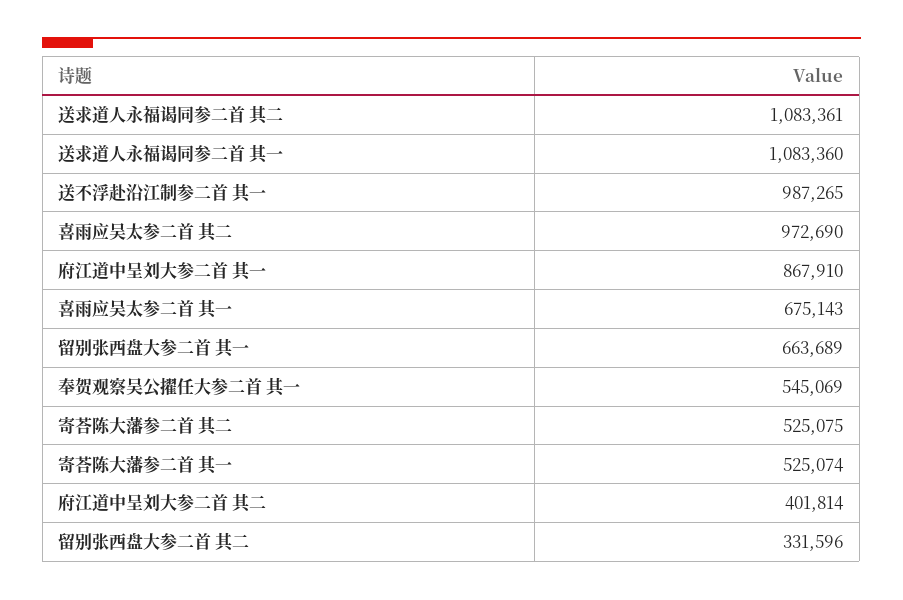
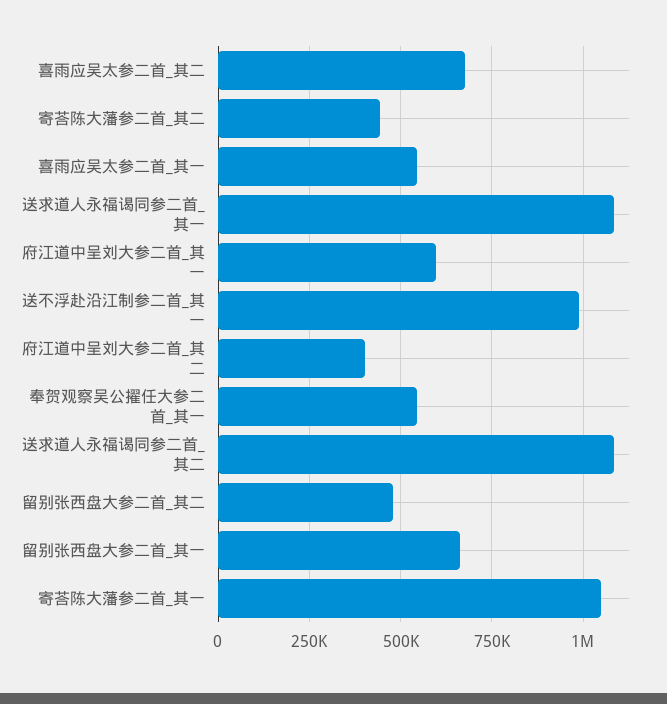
喜雨应吴太参二首 其二: 972690 -> 675000
府江道中呈刘大参二首 其一: 867910 -> 600000
喜雨应吴太参二首 其一: 675143 -> 550000
寄荅陈大藩参二首 其二: 525075 -> 450000
寄荅陈大藩参二首 其一: 525074 -> 1050000
留别张西盘大参二首 其二: 331596 -> 475000

